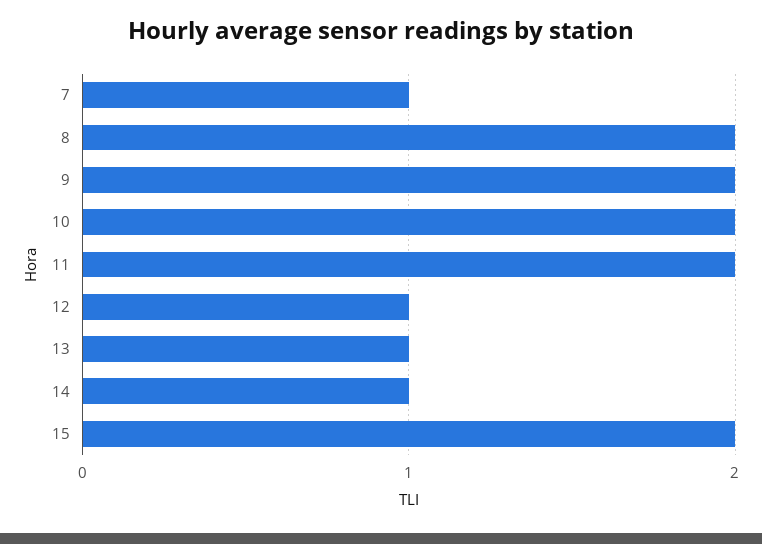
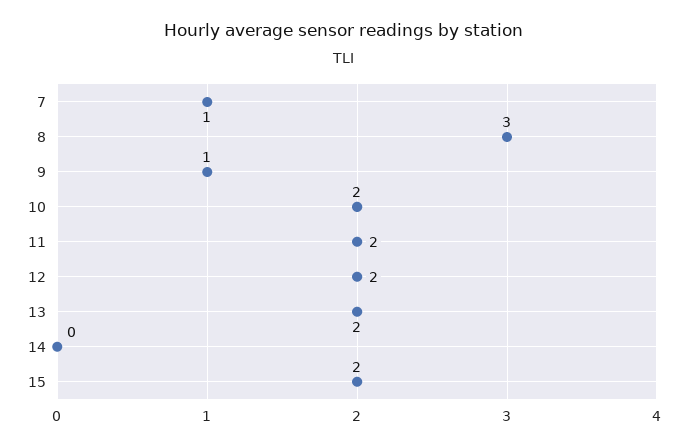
8: 2 -> 3
9: 2 -> 1
12: 1 -> 2
13: 1 -> 2
14: 1 -> 0

